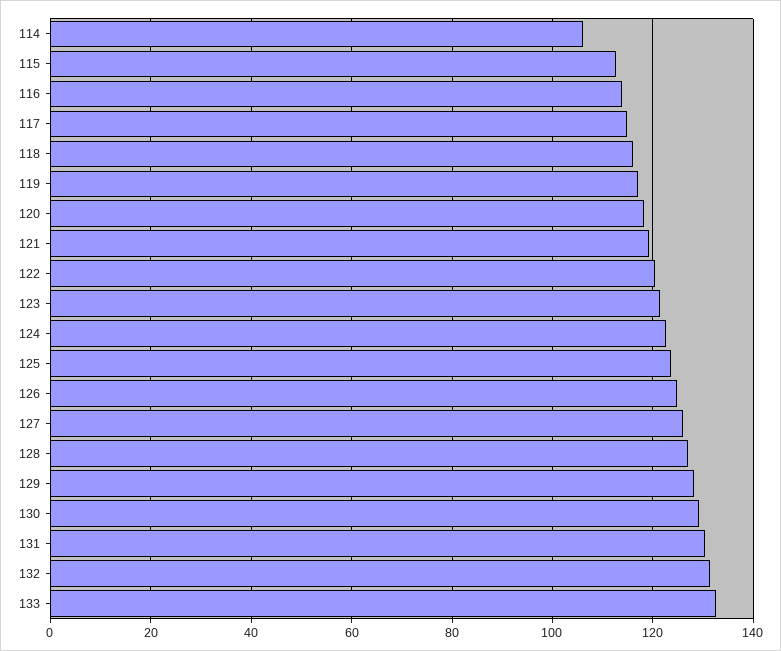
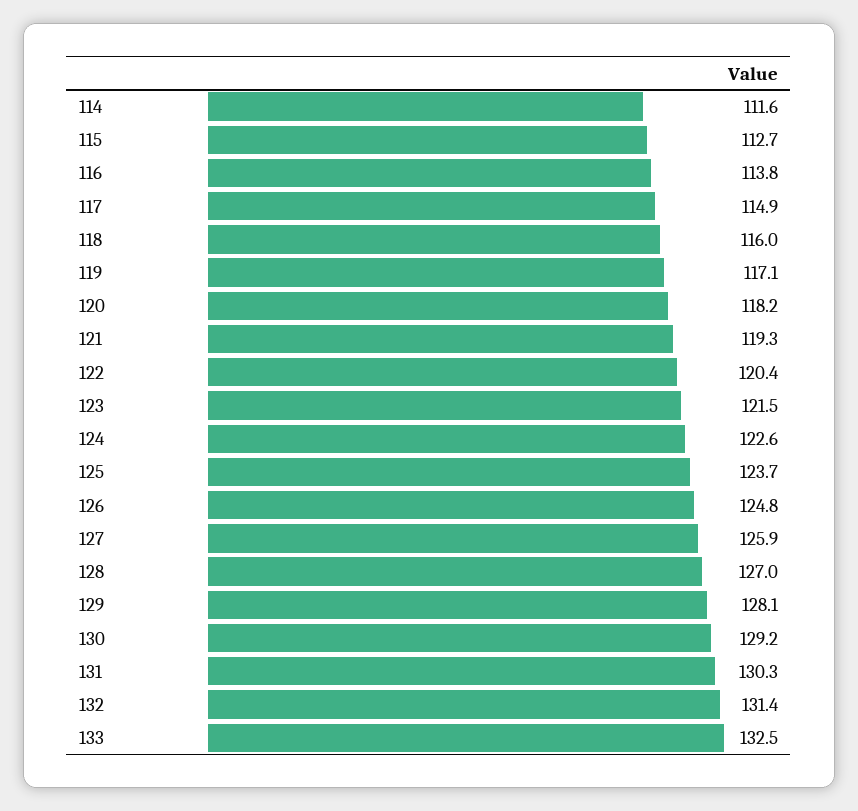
114: 106 -> 111.6

